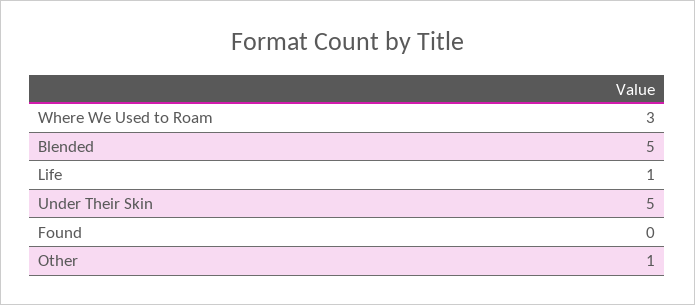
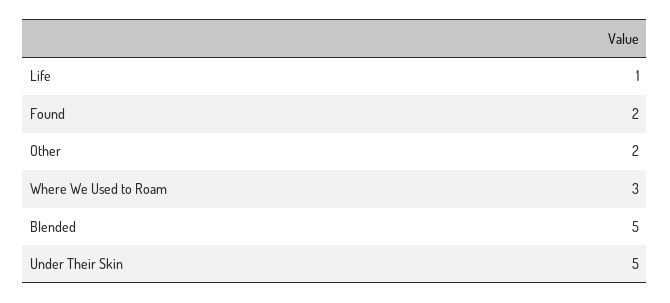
Found: 0 -> 2
Other: 1 -> 2

